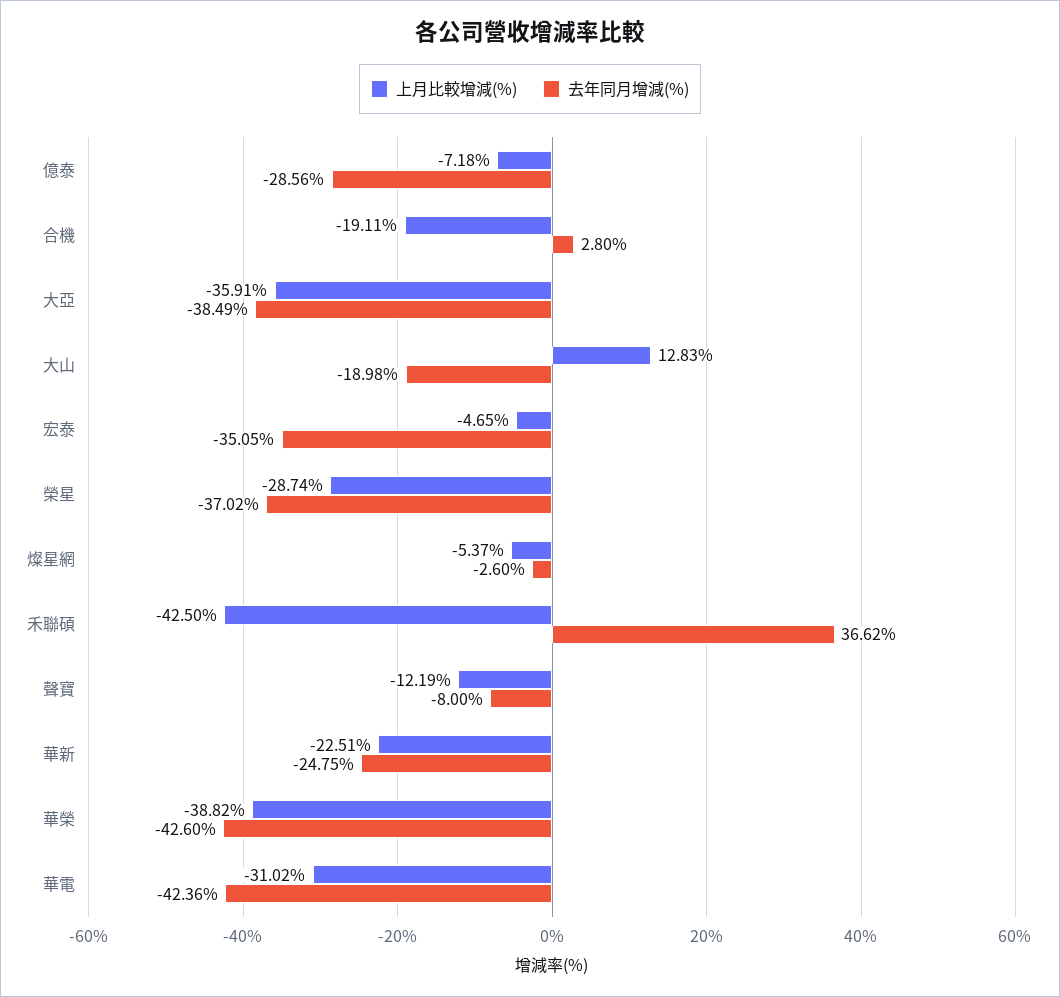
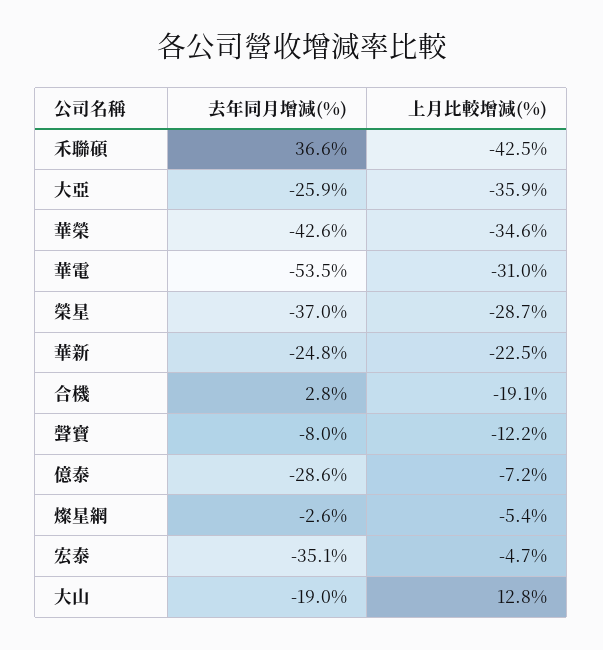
去年同月增減(%), 大亞: -38.49 -> -25.9
上月比較增減(%), 華榮: -38.82 -> -34.6
去年同月增減(%), 華電: -42.36 -> -53.5

